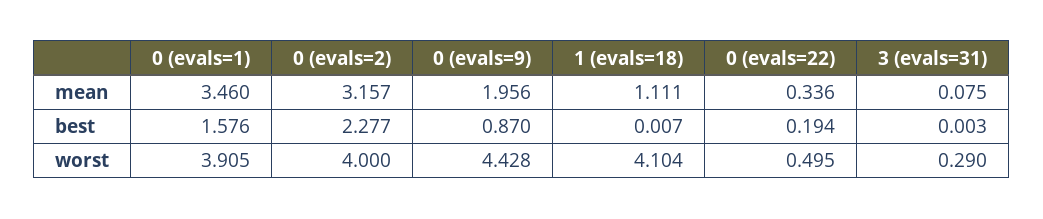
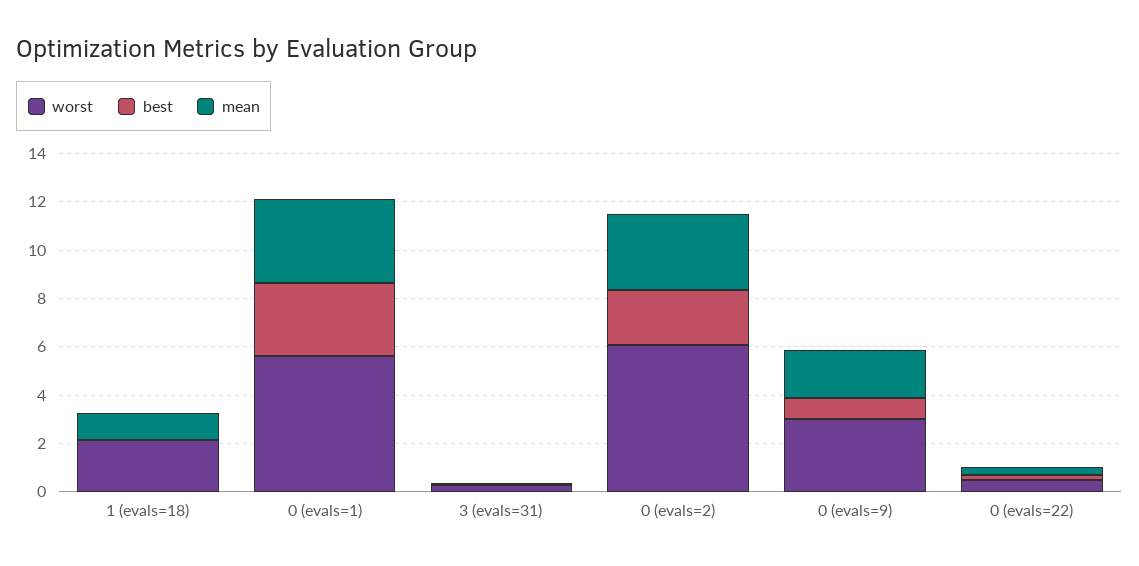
best, 0 (evals=1): 1.576 -> 3
worst, 0 (evals=1): 3.905 -> 5.5
worst, 0 (evals=2): 4 -> 6
worst, 0 (evals=9): 4.428 -> 3
worst, 1 (evals=18): 4.104 -> 2

